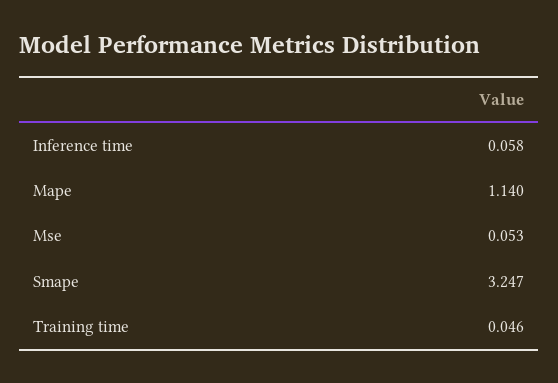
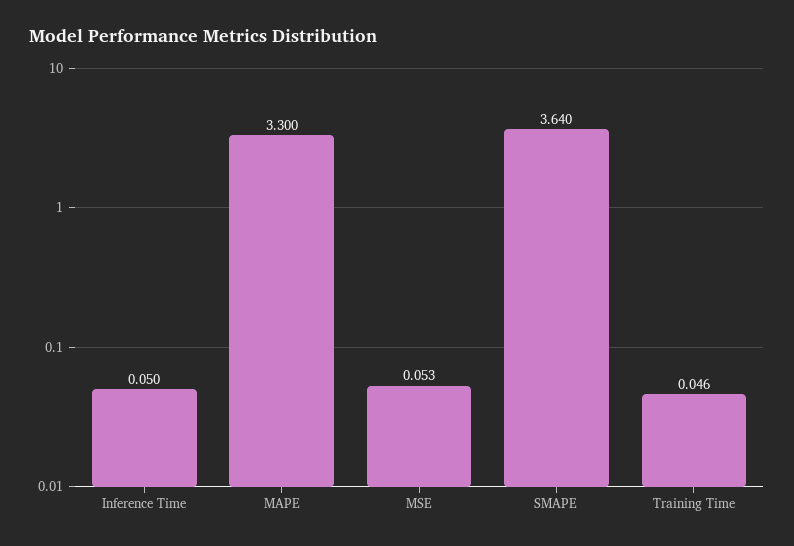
Inference time: 0.058 -> 0.05
Mape: 1.14 -> 3.3
Smape: 3.247 -> 3.64

